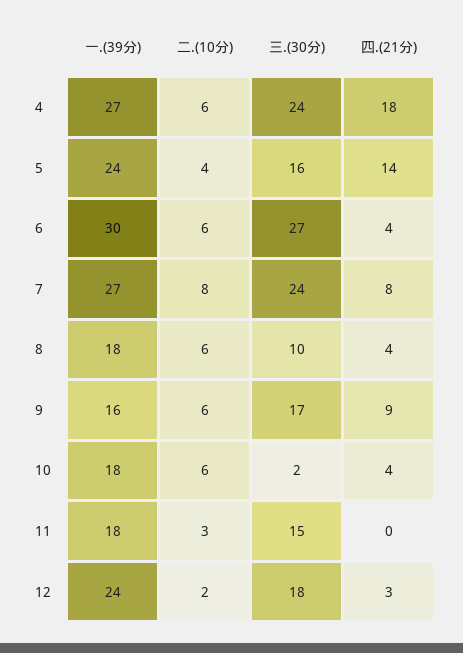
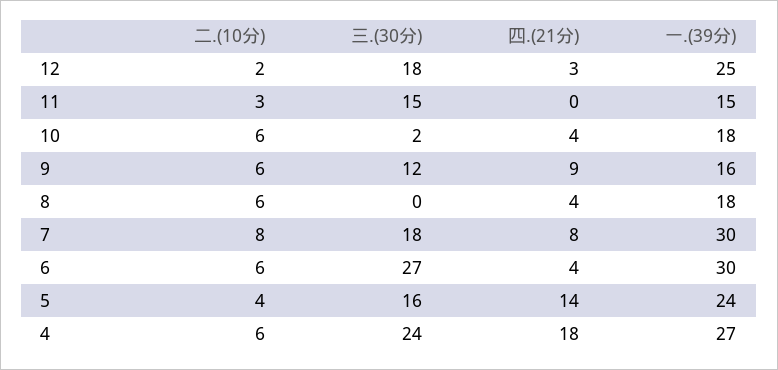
一.(39分), 7: 27 -> 30
三.(30分), 7: 24 -> 18
三.(30分), 8: 10 -> 0
三.(30分), 9: 17 -> 12
一.(39分), 11: 18 -> 15
一.(39分), 12: 24 -> 25

